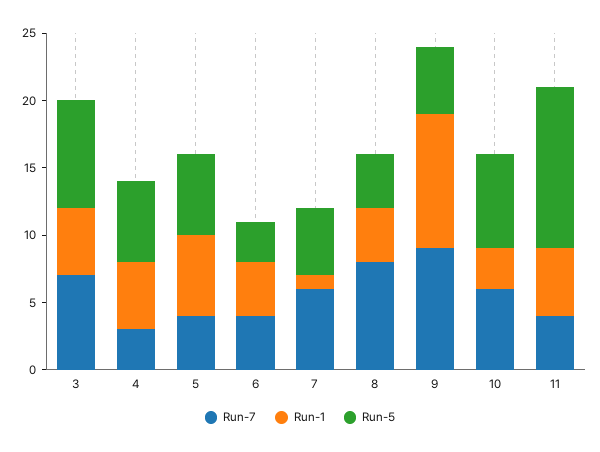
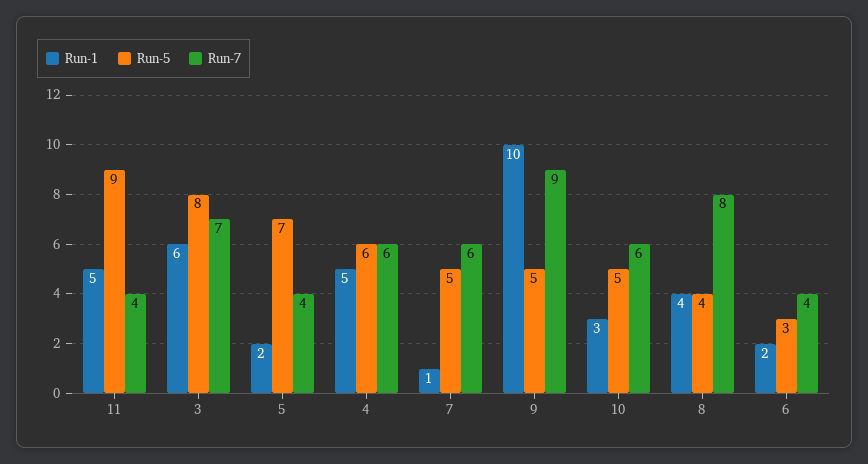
Run-1, 3: 5 -> 6
Run-7, 4: 3 -> 6
Run-1, 5: 6 -> 2
Run-5, 5: 6 -> 7
Run-1, 6: 4 -> 2
Run-5, 10: 7 -> 5
Run-5, 11: 12 -> 9

